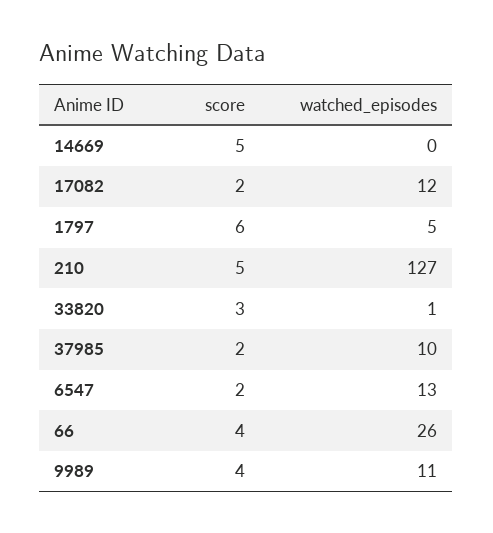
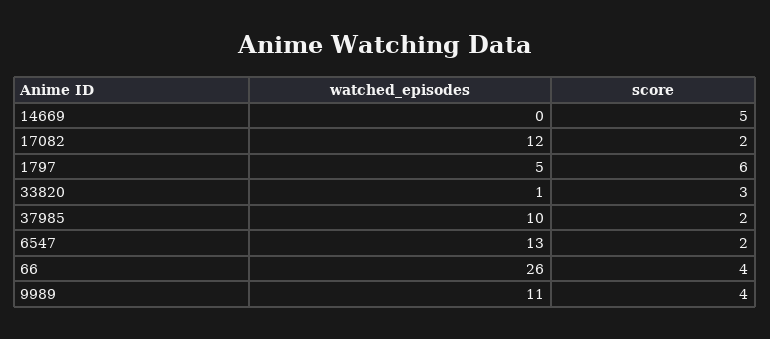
score, 210: 5 -> none
watched_episodes, 210: 127 -> none

